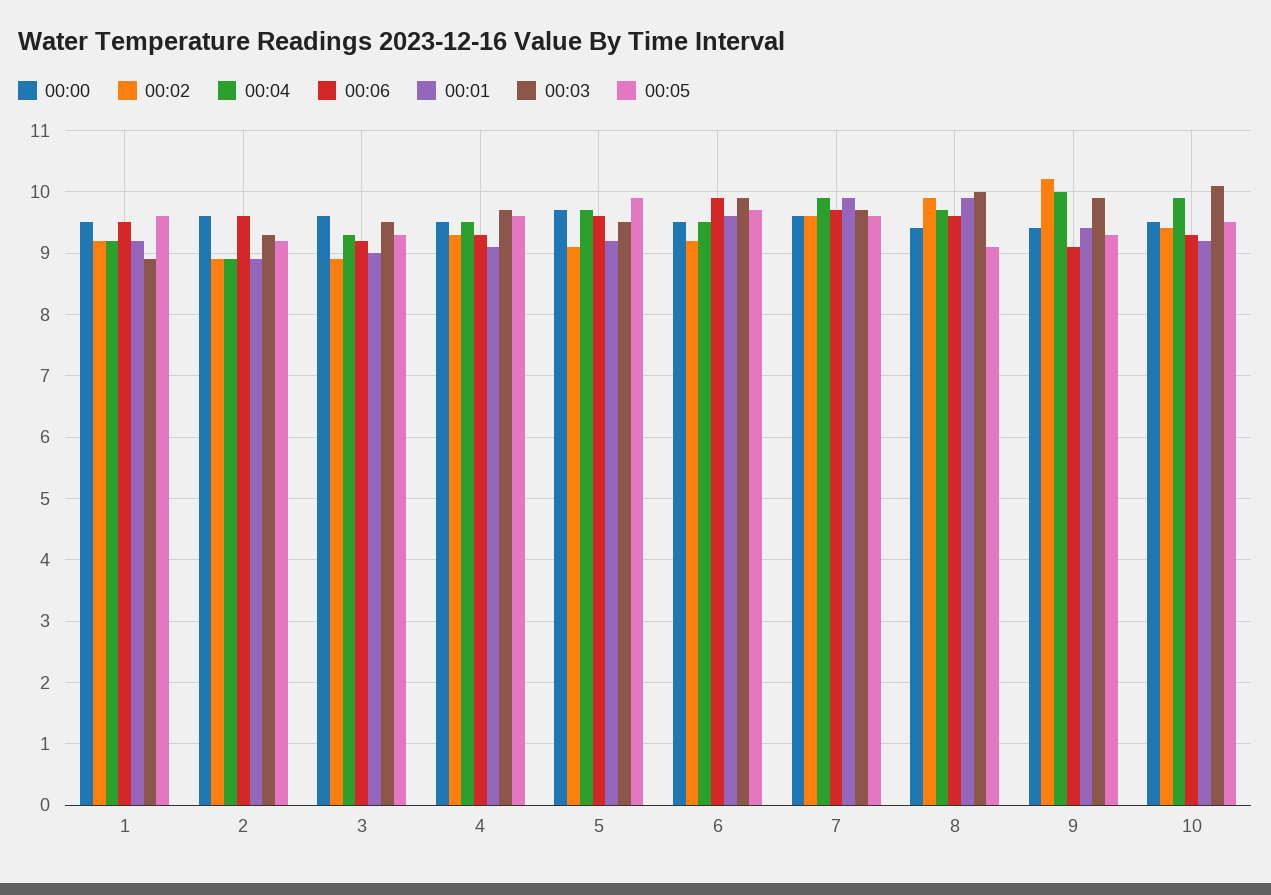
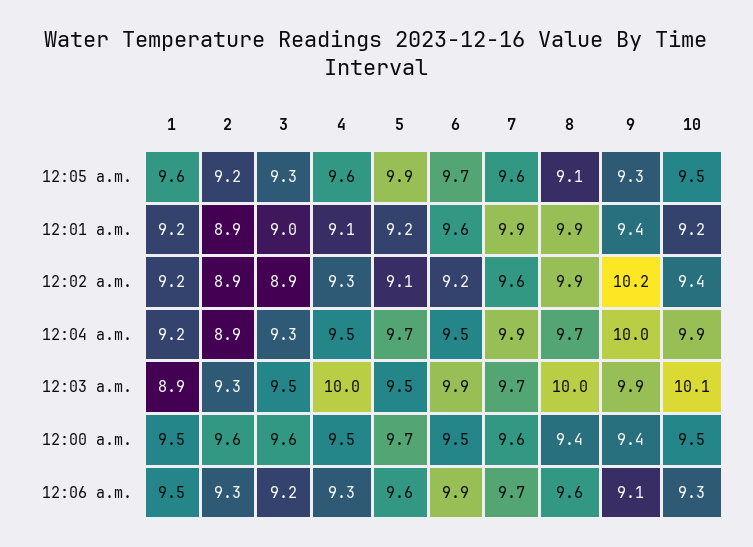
00:06, 2: 9.6 -> 9.3
00:03, 4: 9.7 -> 10

